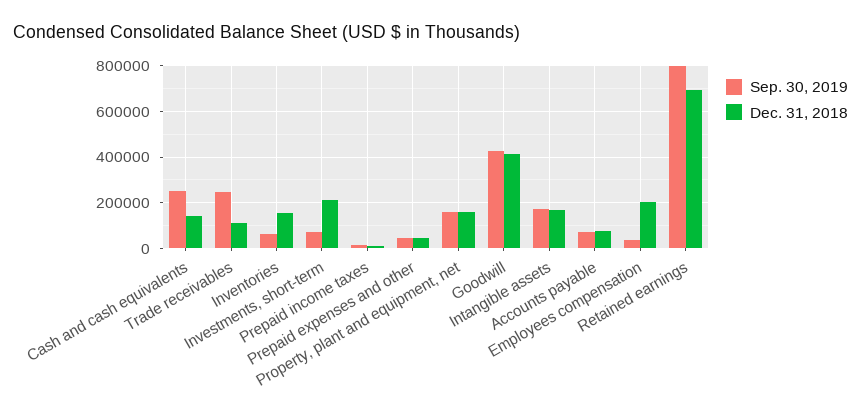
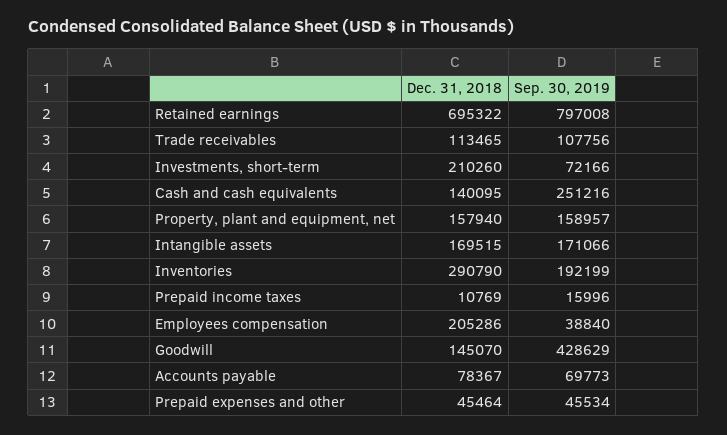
Sep. 30, 2019, Trade receivables: 250000 -> 107756
Sep. 30, 2019, Inventories: 50000 -> 192199
Dec. 31, 2018, Inventories: 150000 -> 290790
Dec. 31, 2018, Goodwill: 400000 -> 145070

